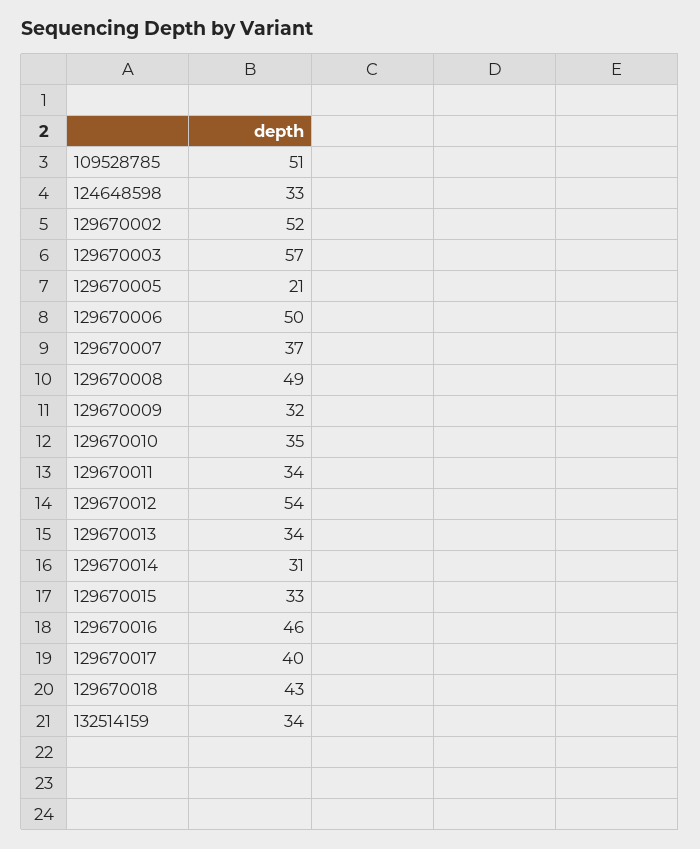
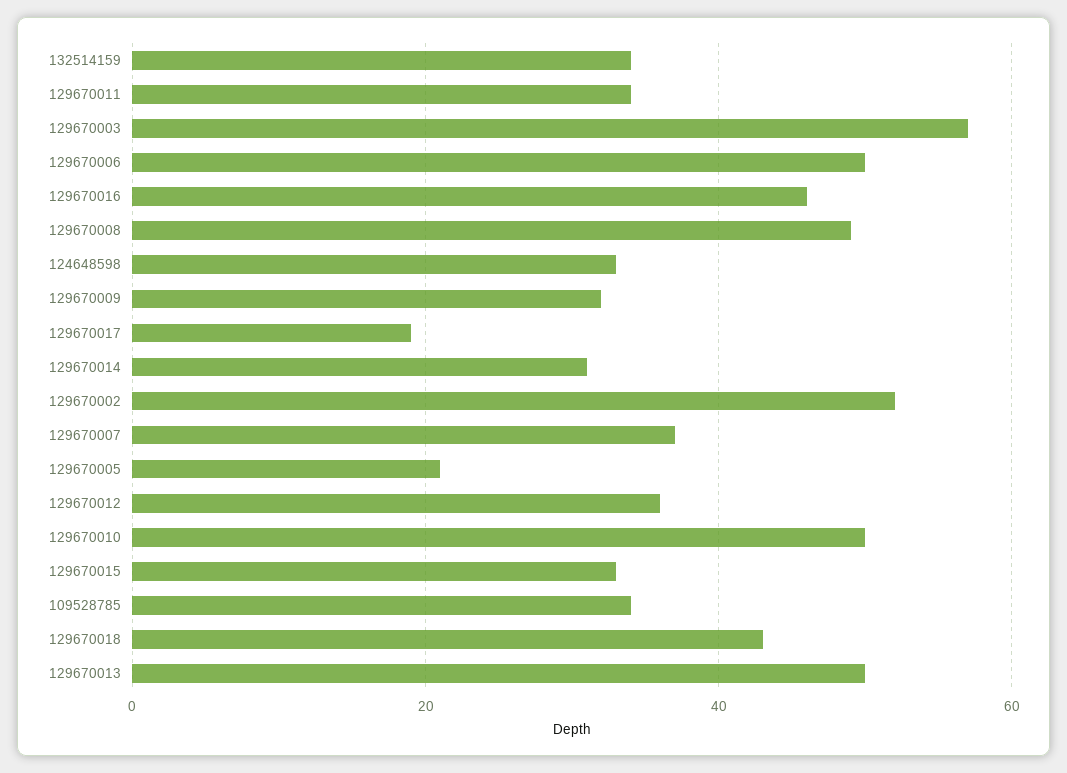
109528785: 51 -> 35
129670010: 35 -> 50
129670012: 54 -> 35
129670013: 34 -> 50
129670017: 40 -> 20

